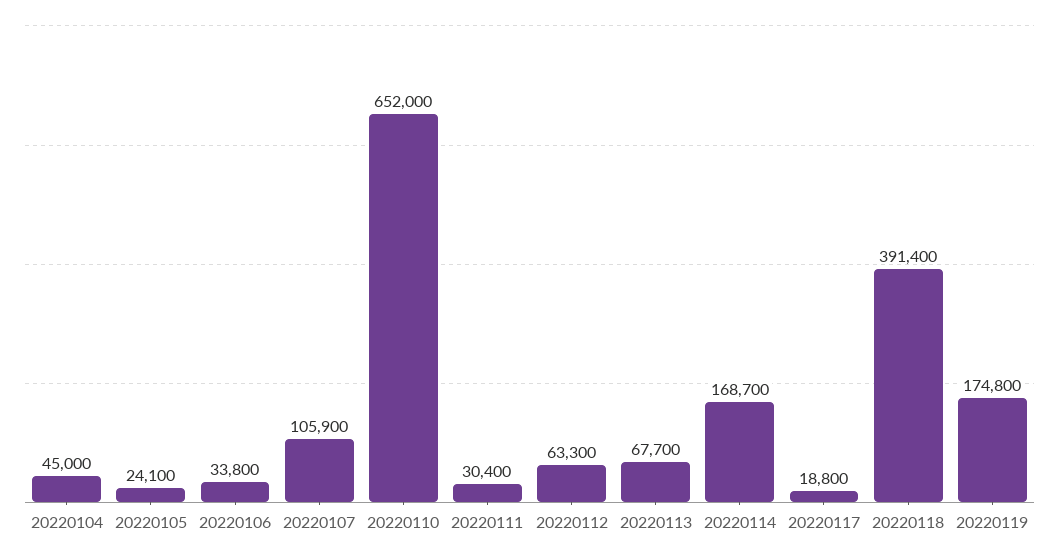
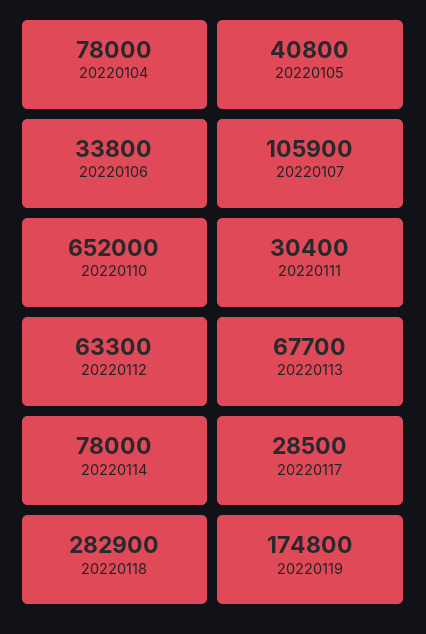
20220104: 45000 -> 78000
20220105: 24100 -> 40800
20220114: 168700 -> 78000
20220117: 18800 -> 28500
20220118: 391400 -> 282900

